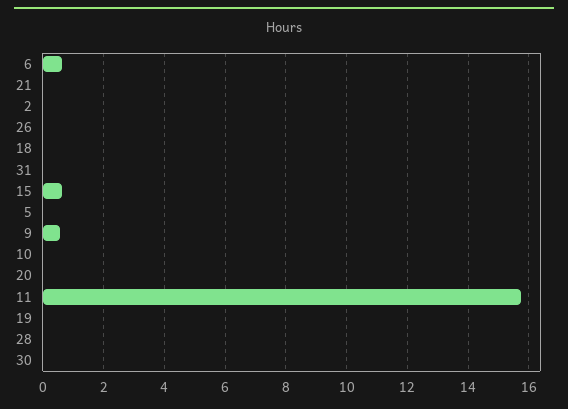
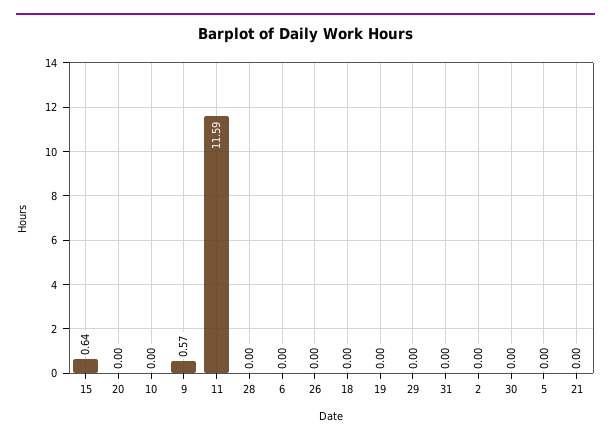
6: 0.6 -> 0
11: 15.8 -> 11.59
29: none -> 0

